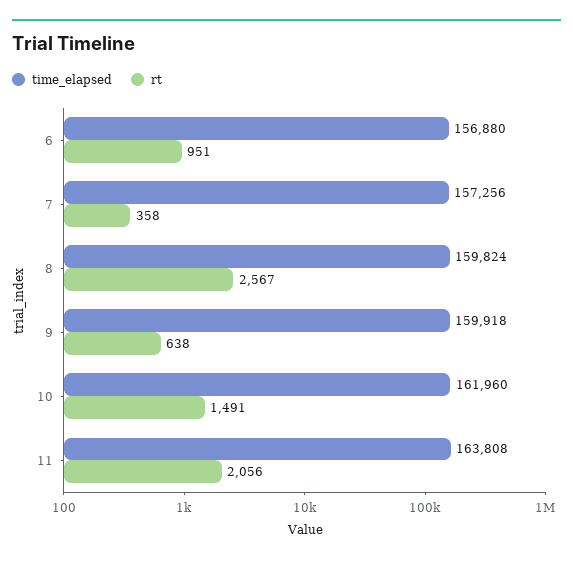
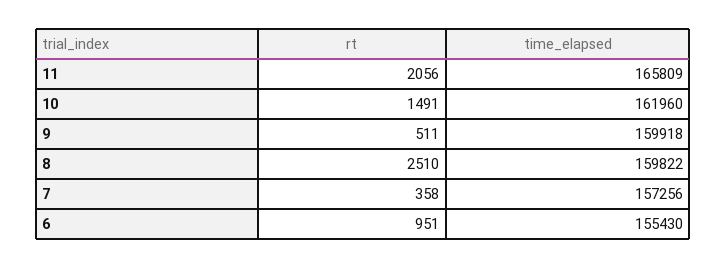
time_elapsed, 6: 156880 -> 155430
time_elapsed, 8: 159824 -> 159822
rt, 8: 2567 -> 2510
rt, 9: 638 -> 511
time_elapsed, 11: 163808 -> 165809

